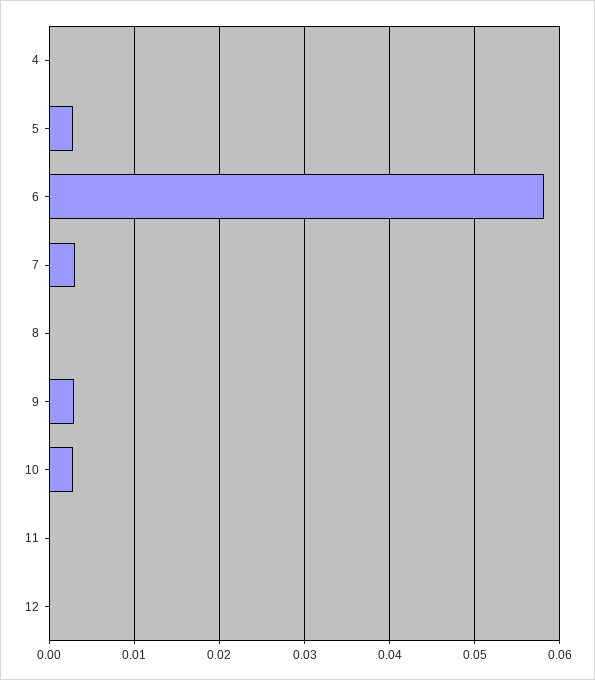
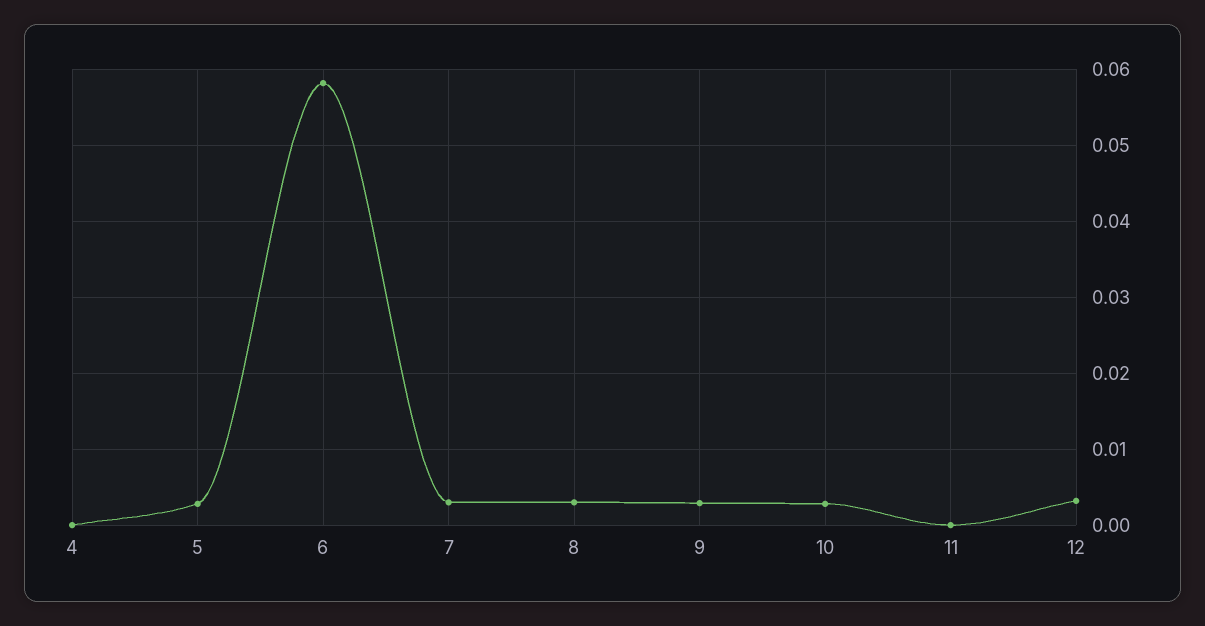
8: 0 -> 0.003
12: 0 -> 0.003

